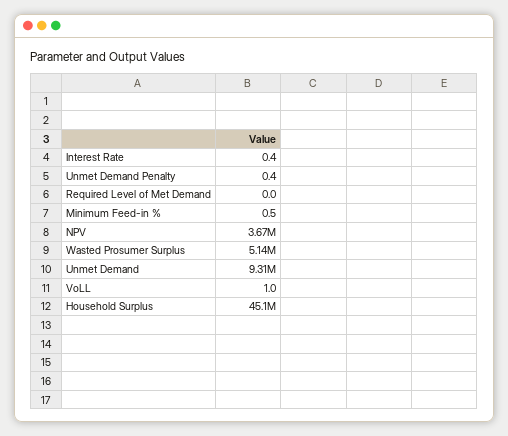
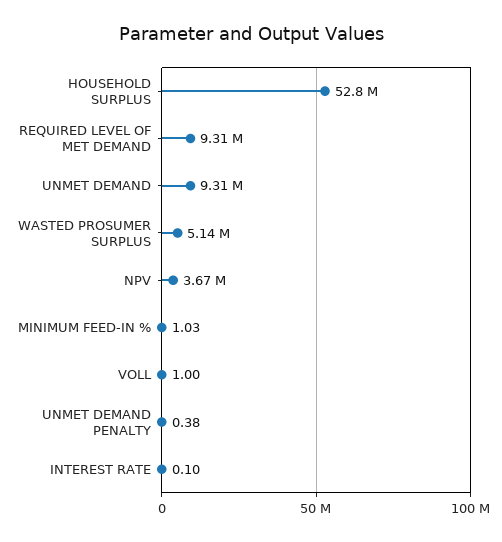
Interest Rate: 0.4 -> 0.1
Required Level of Met Demand: 0 -> 9310000
Minimum Feed-in %: 0.5 -> 1.03
Household Surplus: 45100000 -> 52800000

